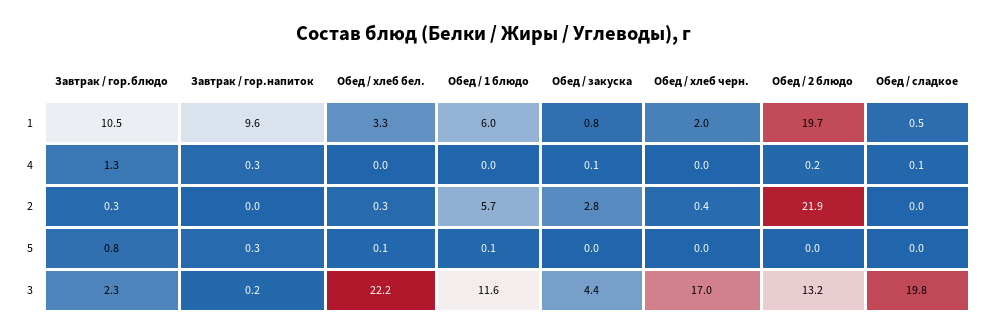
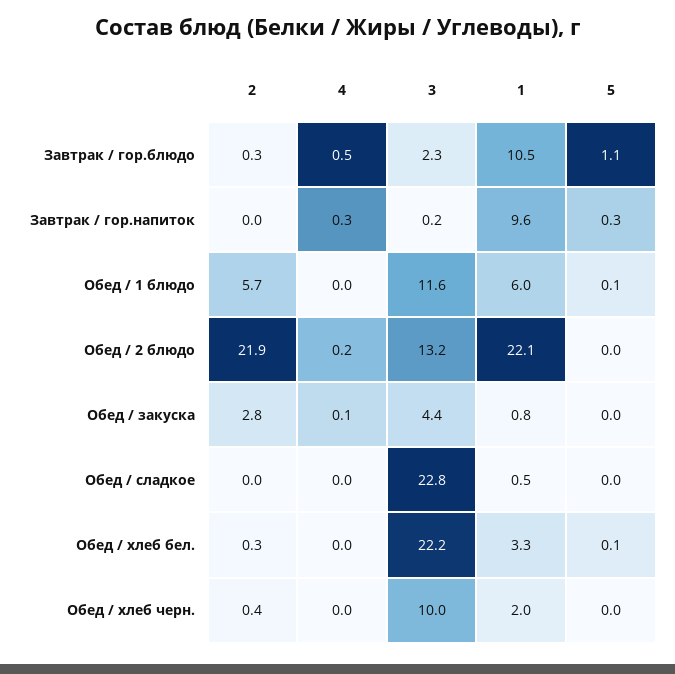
Обед / 2 блюдо, 1: 19.7 -> 22.1
Завтрак / гор.блюдо, 4: 1.3 -> 0.5
Обед / сладкое, 4: 0.1 -> 0
Завтрак / гор.блюдо, 5: 0.8 -> 1.1
Обед / хлеб черн., 3: 17 -> 10
Обед / сладкое, 3: 19.8 -> 22.8

